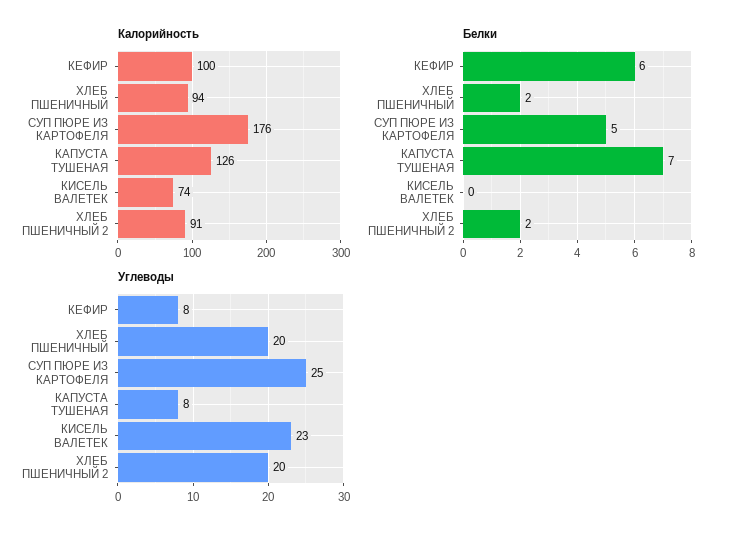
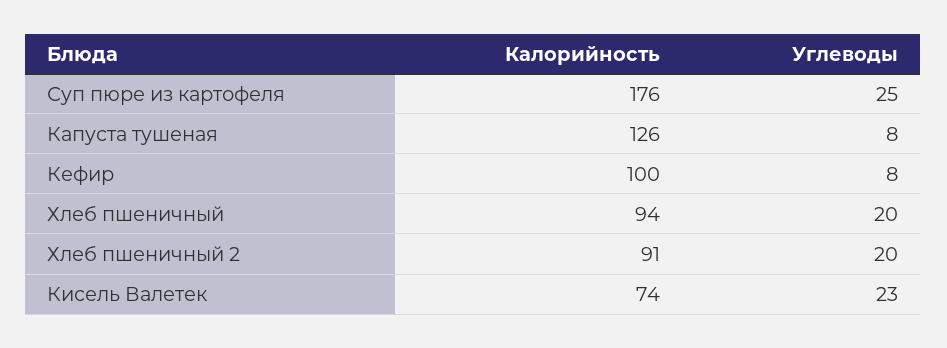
Белки, КЕФИР: 6 -> none
Белки, ХЛЕБ ПШЕНИЧНЫЙ: 2 -> none
Белки, СУП ПЮРЕ ИЗ КАРТОФЕЛЯ: 5 -> none
Белки, КАПУСТА ТУШЕНАЯ: 7 -> none
Белки, КИСЕЛЬ ВАЛЕТЕК: 0 -> none
Белки, ХЛЕБ ПШЕНИЧНЫЙ 2: 2 -> none

